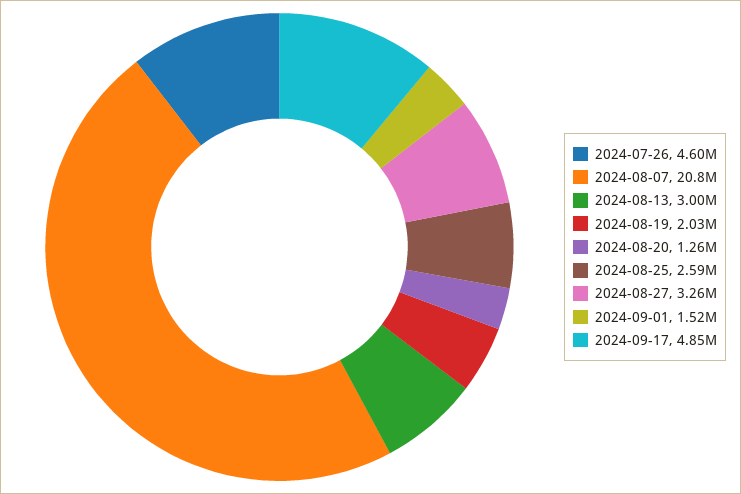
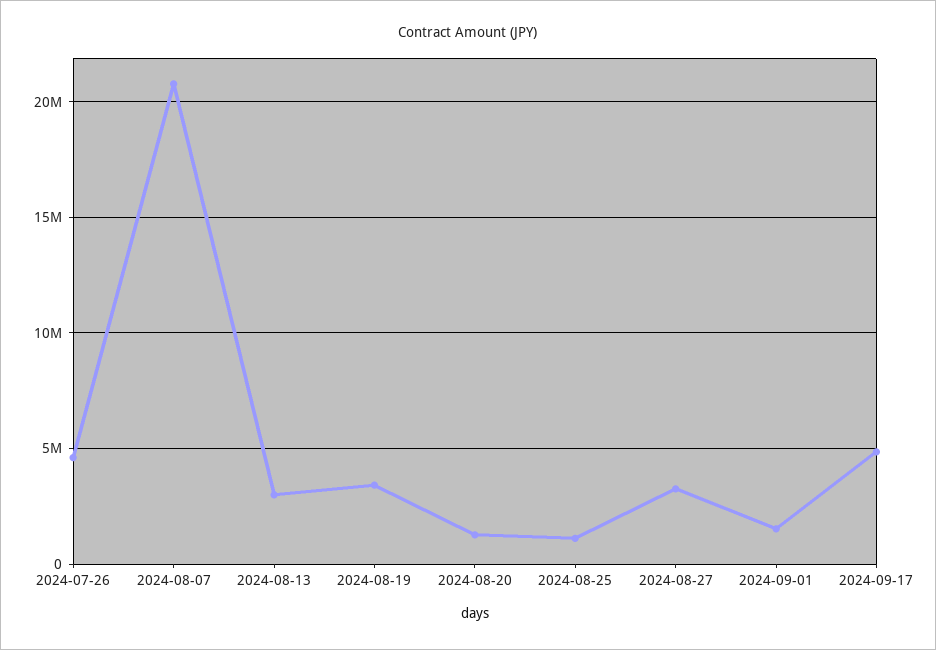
2024-08-19: 2030000 -> 3500000
2024-08-25: 2590000 -> 1000000

